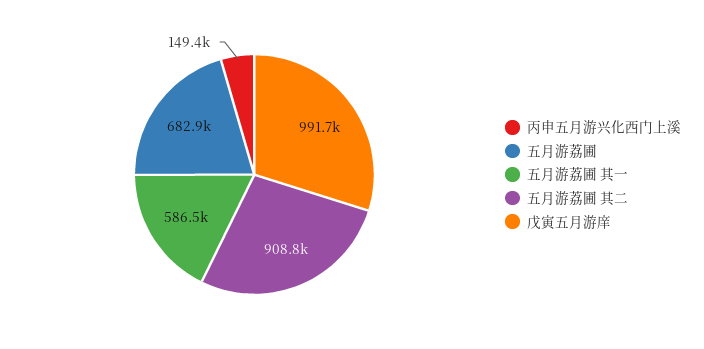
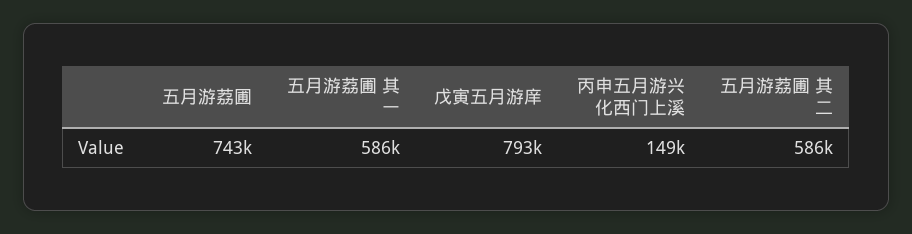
五月游荔圃: 682900 -> 743000
五月游荔圃 其二: 908800 -> 586000
戊寅五月游庠: 991700 -> 793000

